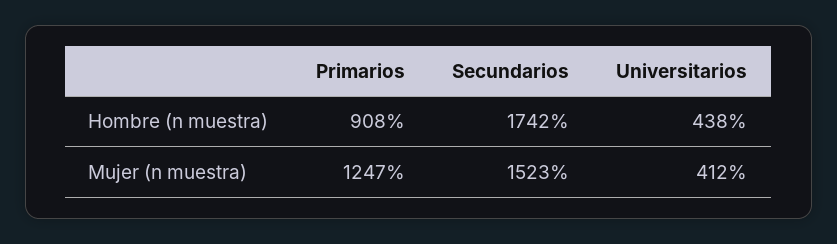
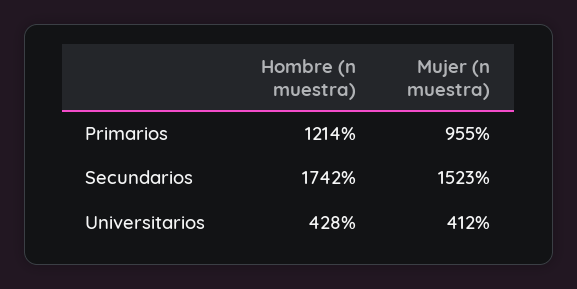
Primarios, Hombre (n muestra): 908 -> 1214
Universitarios, Hombre (n muestra): 438 -> 428
Primarios, Mujer (n muestra): 1247 -> 955

